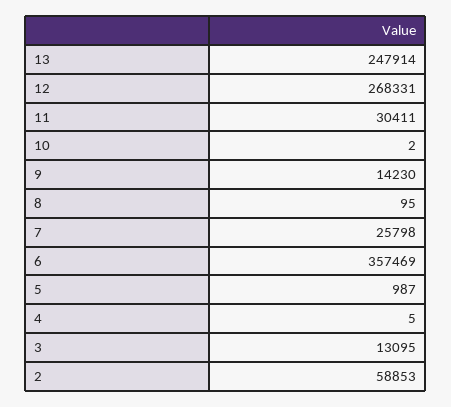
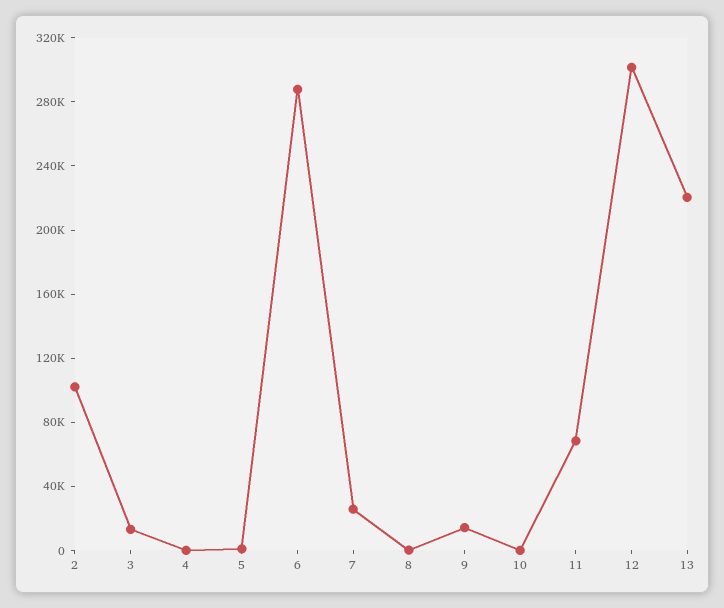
13: 247914 -> 220000
12: 268331 -> 300000
11: 30411 -> 70000
6: 357469 -> 290000
2: 58853 -> 100000

